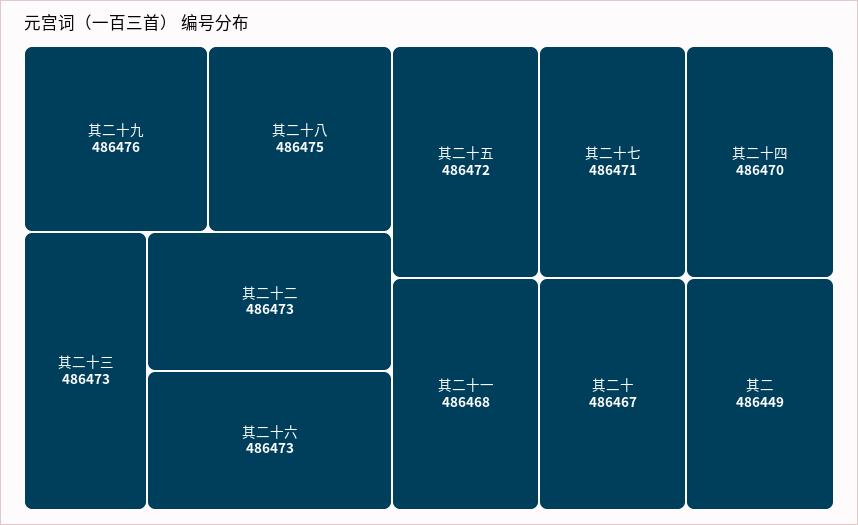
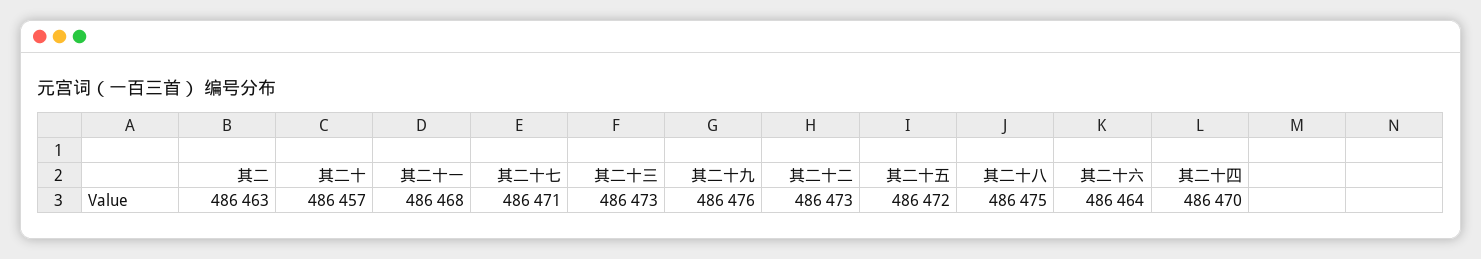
其二十六: 486473 -> 486464
其二十: 486467 -> 486457
其二: 486449 -> 486463

